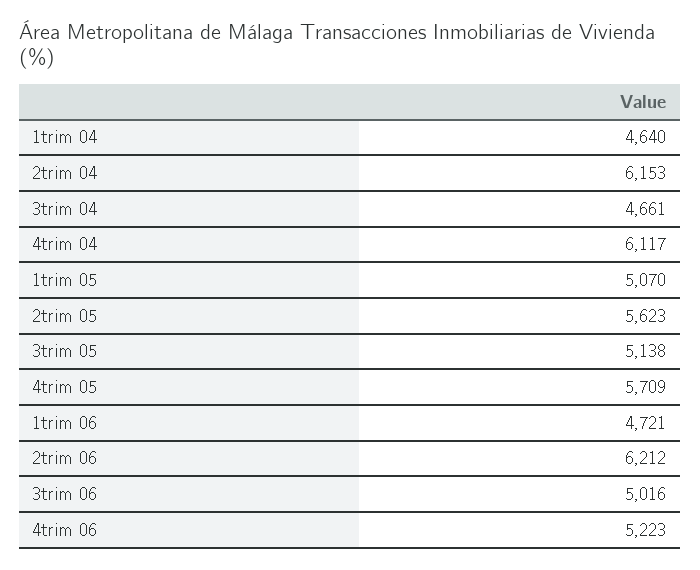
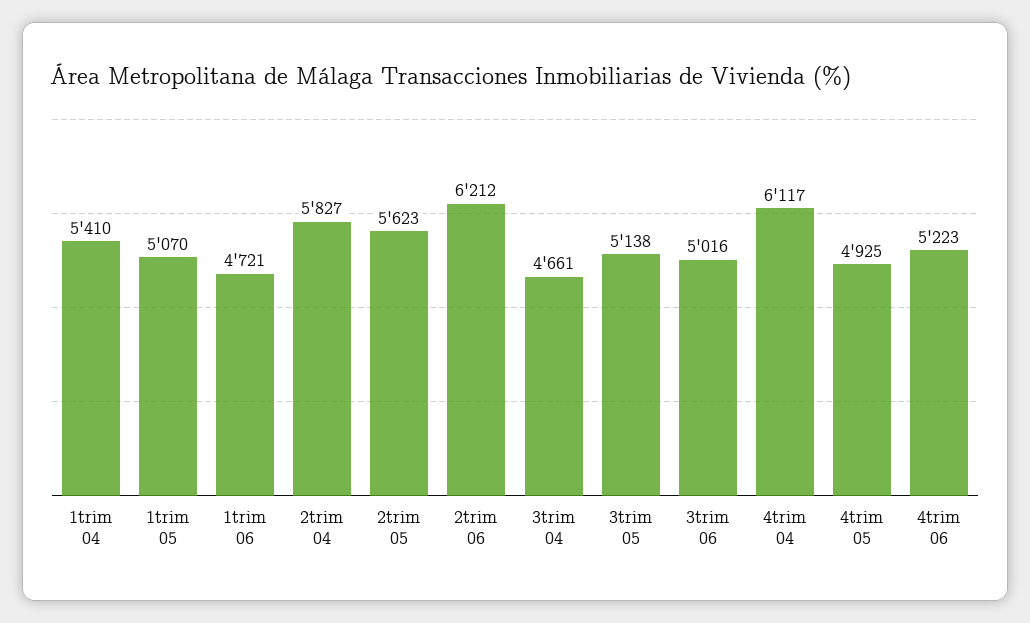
1trim 04: 4640 -> 5410
2trim 04: 6153 -> 5827
4trim 05: 5709 -> 4925

